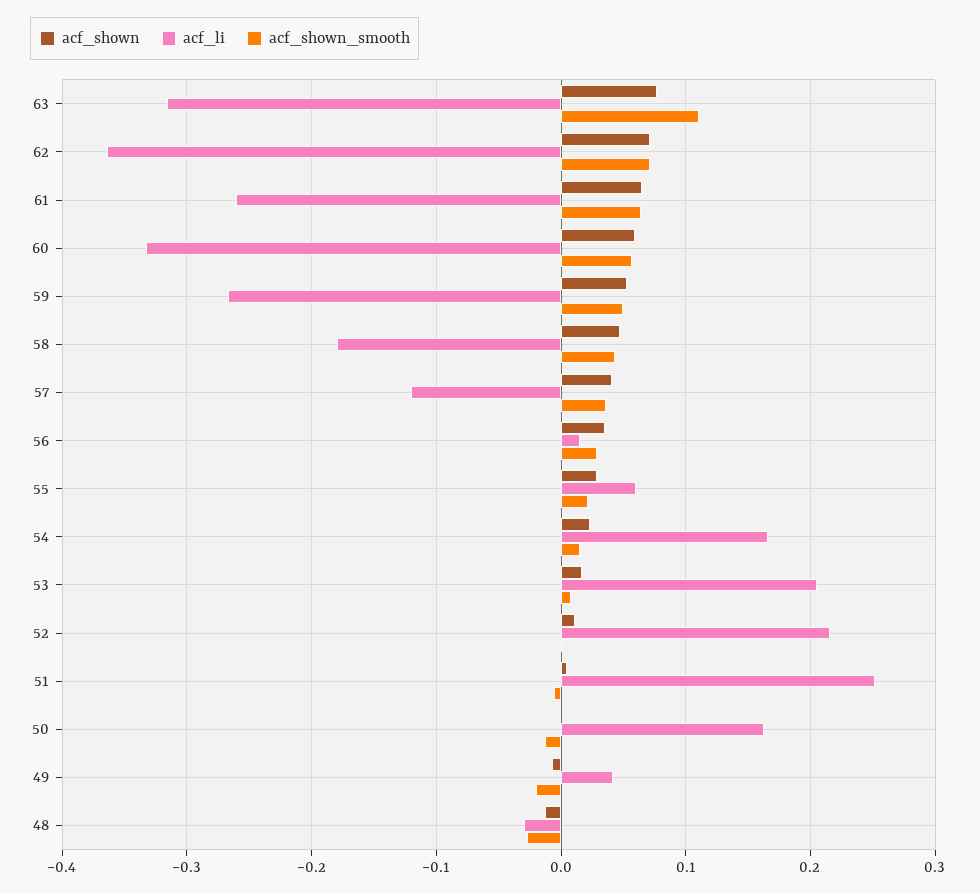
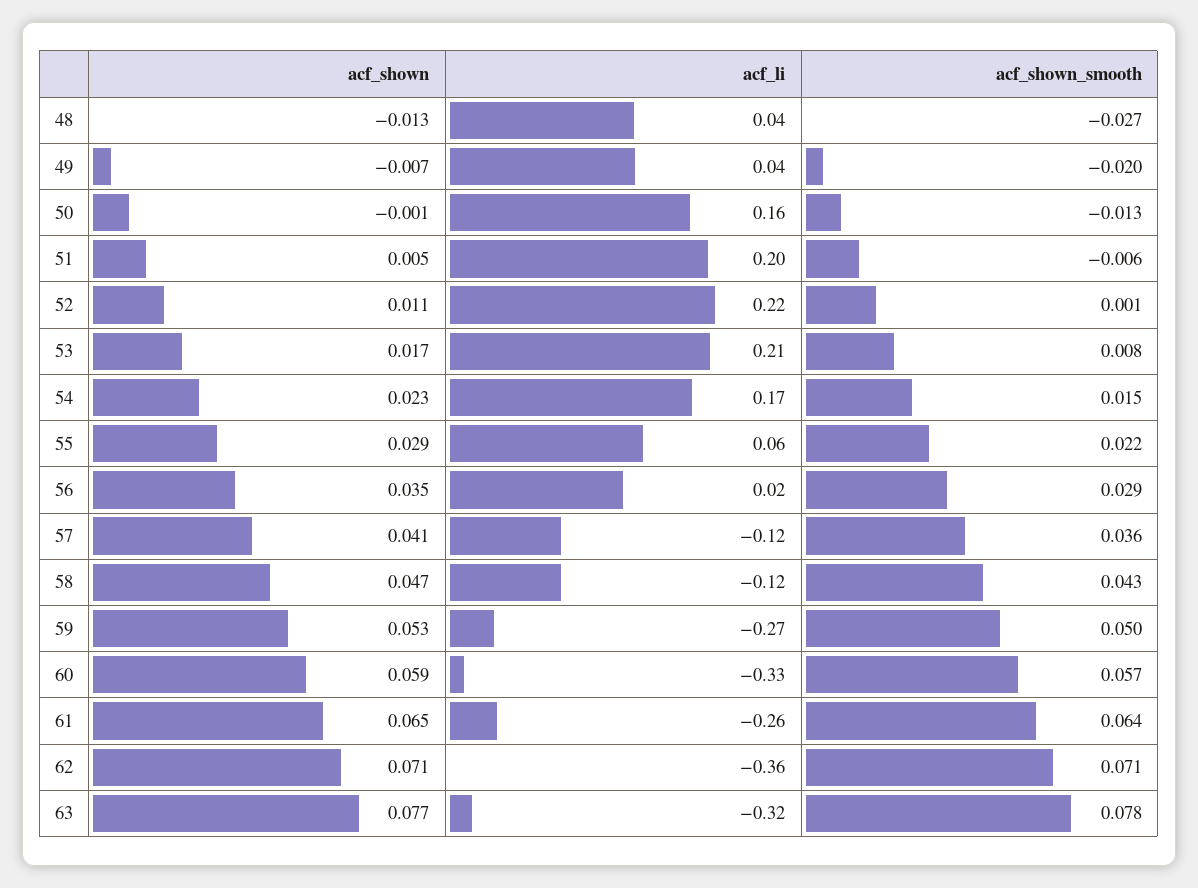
acf_shown_smooth, 63: 0.11 -> 0.078
acf_li, 58: -0.18 -> -0.12
acf_li, 51: 0.25 -> 0.2
acf_li, 48: -0.03 -> 0.04

